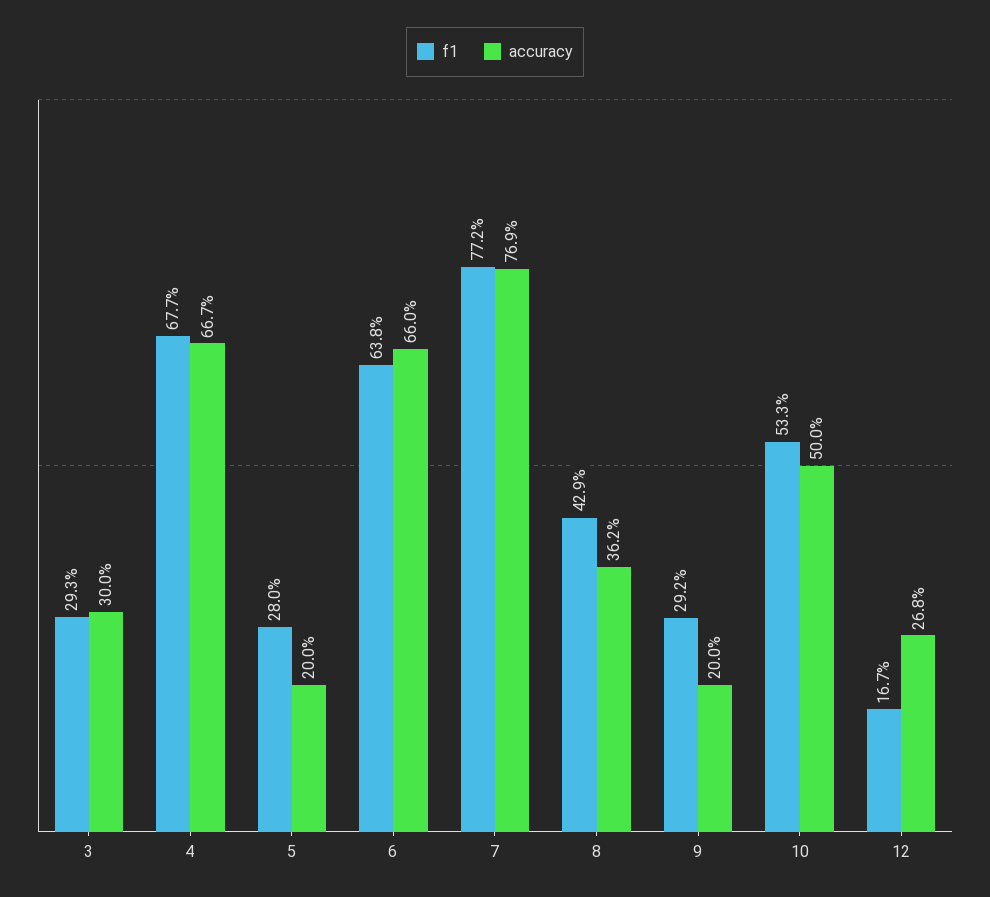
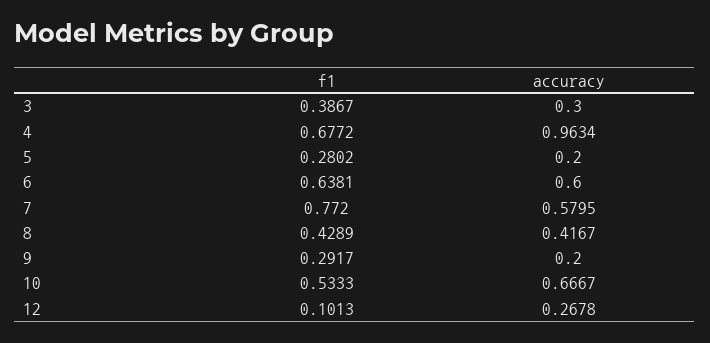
f1, 3: 0.293 -> 0.3867
accuracy, 4: 0.667 -> 0.9634
accuracy, 6: 0.66 -> 0.6
accuracy, 7: 0.769 -> 0.5795
accuracy, 8: 0.362 -> 0.4167
accuracy, 10: 0.5 -> 0.6667
f1, 12: 0.167 -> 0.1013

